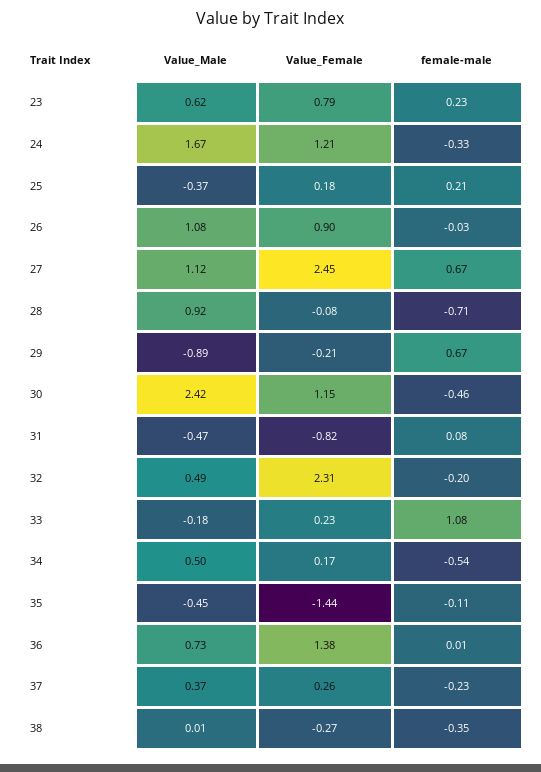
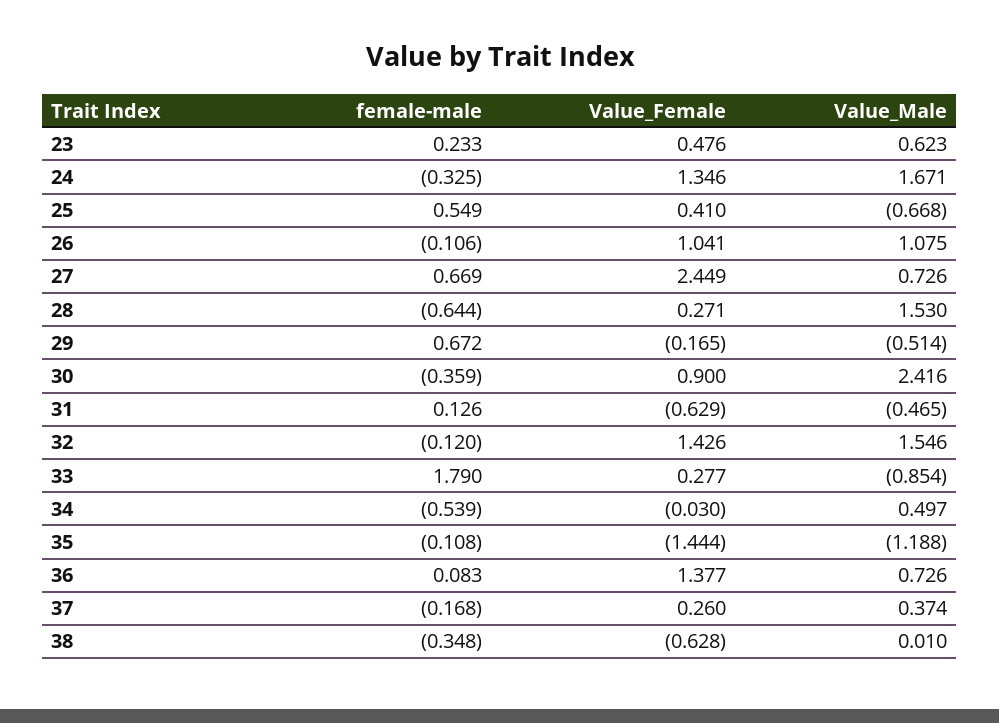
Value_Female, 23: 0.79 -> 0.476
Value_Female, 24: 1.21 -> 1.346
Value_Male, 25: -0.37 -> -0.668
Value_Female, 25: 0.18 -> 0.41
female-male, 25: 0.21 -> 0.549
Value_Female, 26: 0.9 -> 1.041
female-male, 26: -0.03 -> -0.106
Value_Male, 27: 1.12 -> 0.726
Value_Male, 28: 0.92 -> 1.53
Value_Female, 28: -0.08 -> 0.271
female-male, 28: -0.71 -> -0.644
Value_Male, 29: -0.89 -> -0.514
Value_Female, 29: -0.21 -> -0.165
Value_Female, 30: 1.15 -> 0.9
female-male, 30: -0.46 -> -0.359
Value_Female, 31: -0.82 -> -0.629
female-male, 31: 0.08 -> 0.126
Value_Male, 32: 0.49 -> 1.546
Value_Female, 32: 2.31 -> 1.426
female-male, 32: -0.2 -> -0.12
Value_Male, 33: -0.18 -> -0.854
Value_Female, 33: 0.23 -> 0.277
female-male, 33: 1.08 -> 1.79
Value_Female, 34: 0.17 -> -0.03
Value_Male, 35: -0.45 -> -1.188
female-male, 36: 0.01 -> 0.083
female-male, 37: -0.23 -> -0.168
Value_Female, 38: -0.27 -> -0.628

